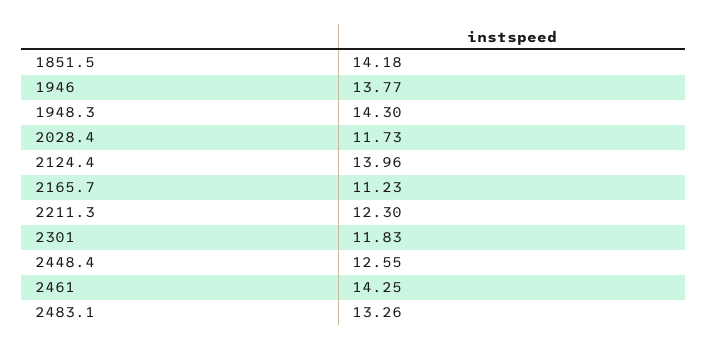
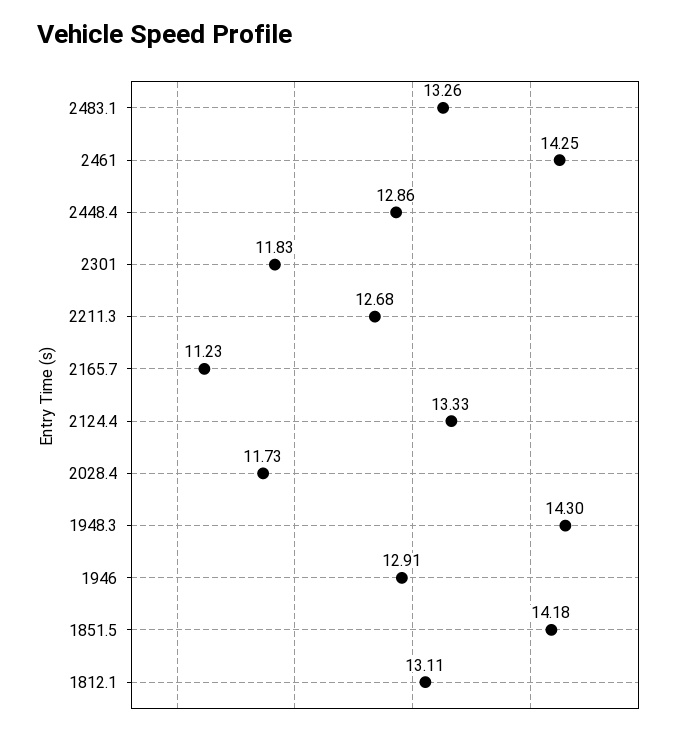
1946: 13.77 -> 12.91
2124.4: 13.96 -> 13.33
2211.3: 12.3 -> 12.68
2448.4: 12.55 -> 12.86
1812.1: none -> 13.11

